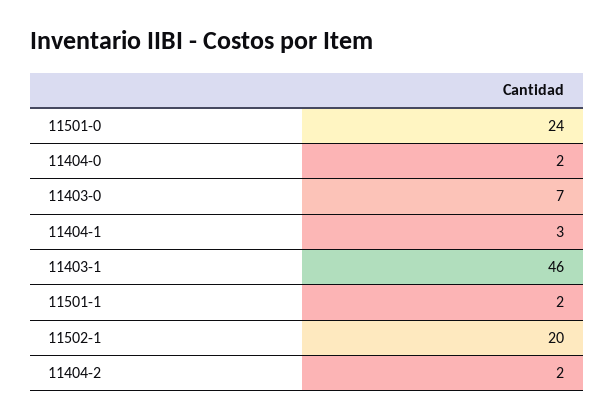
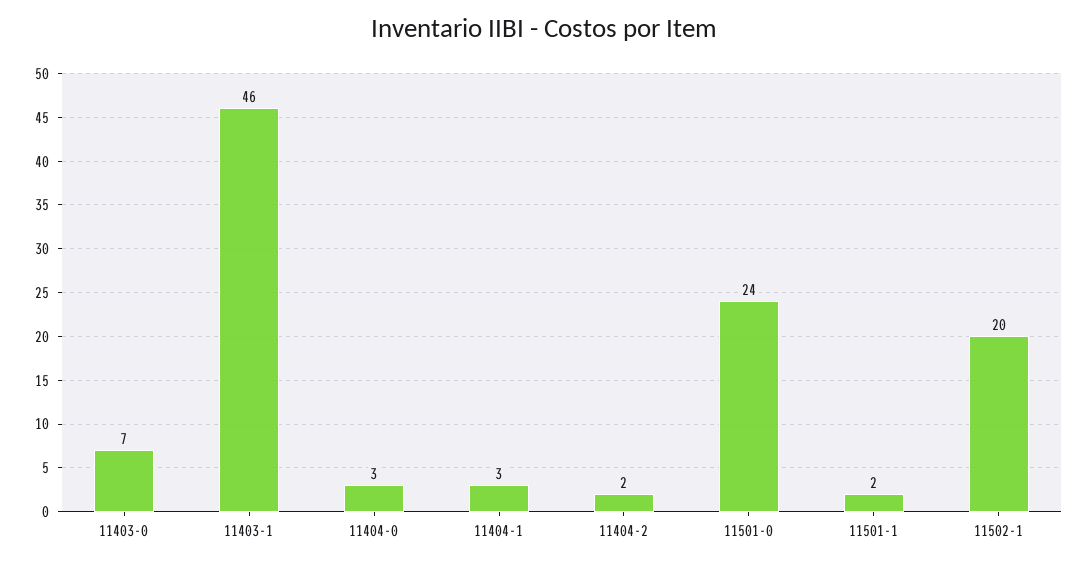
11404-0: 2 -> 3

